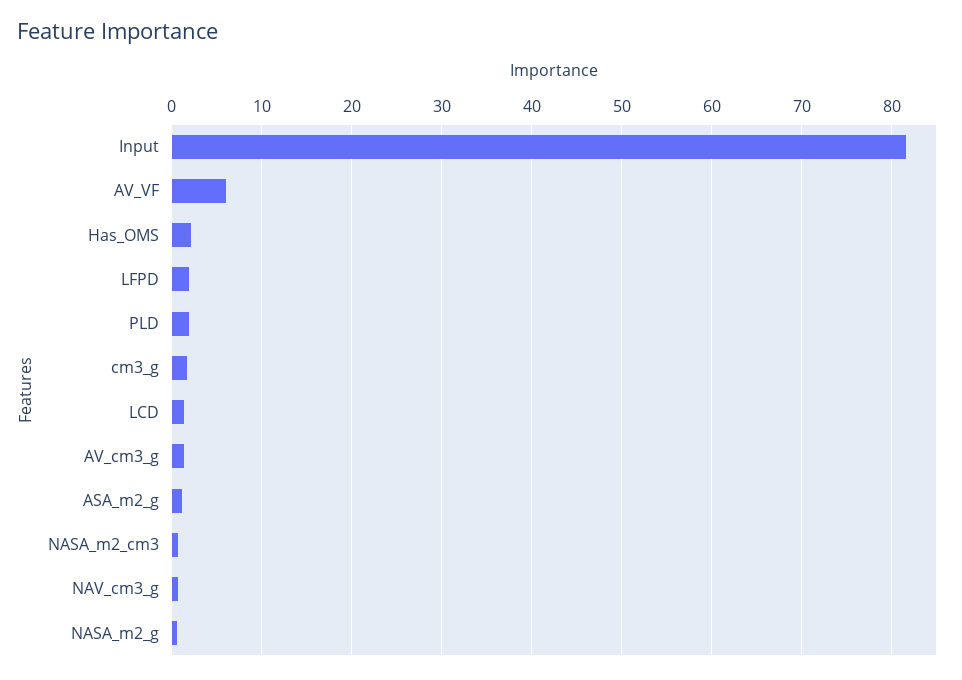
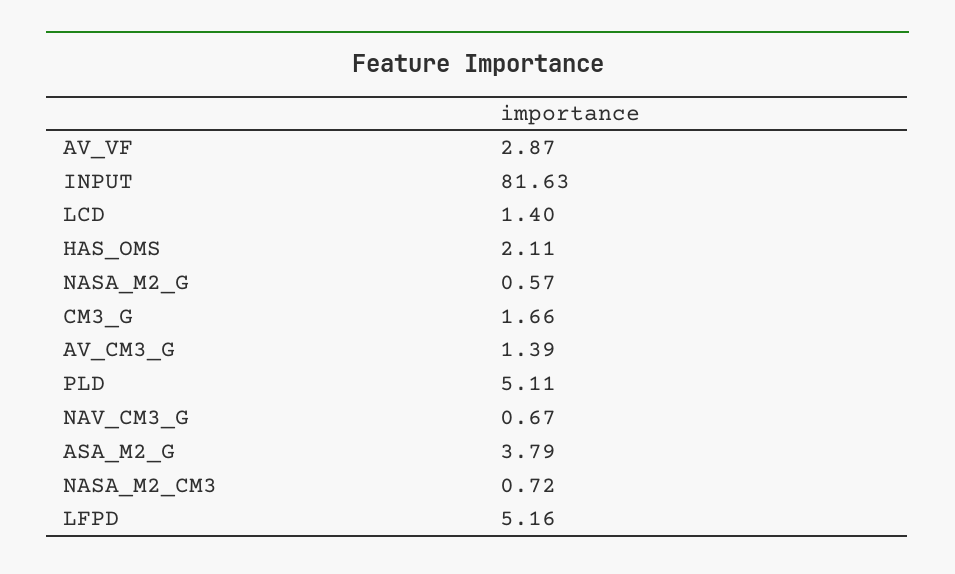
AV_VF: 6 -> 2.87
LFPD: 2 -> 5.16
PLD: 2 -> 5.11
ASA_m2_g: 1 -> 3.79

